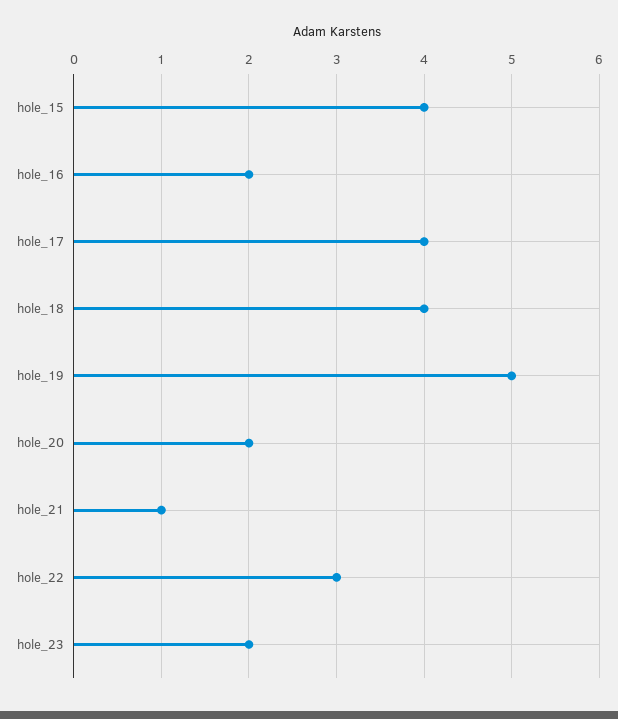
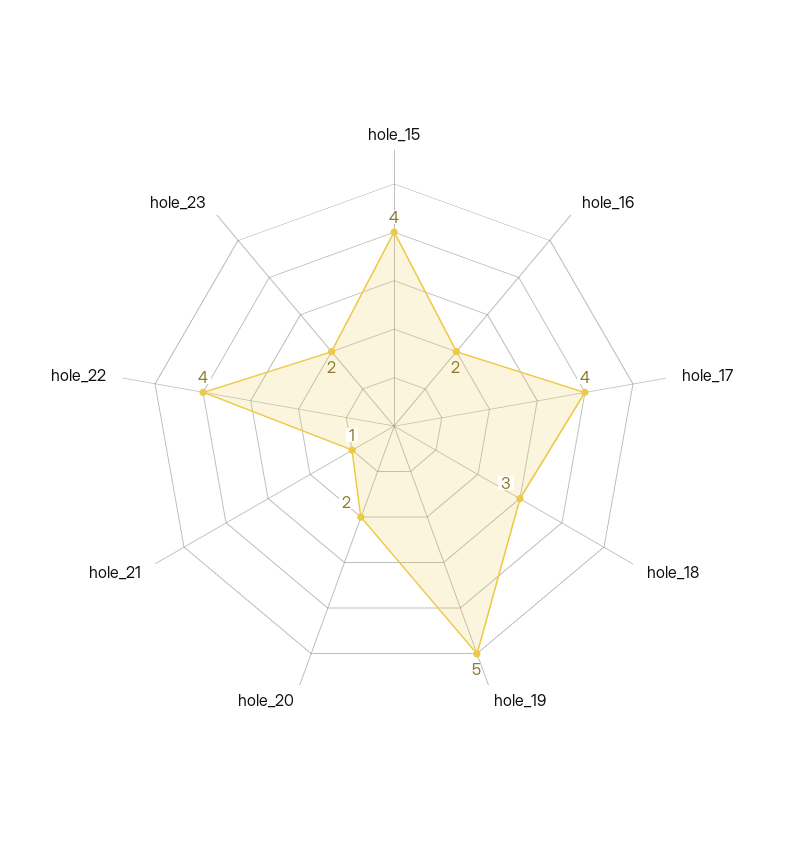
hole_18: 4 -> 3
hole_22: 3 -> 4

